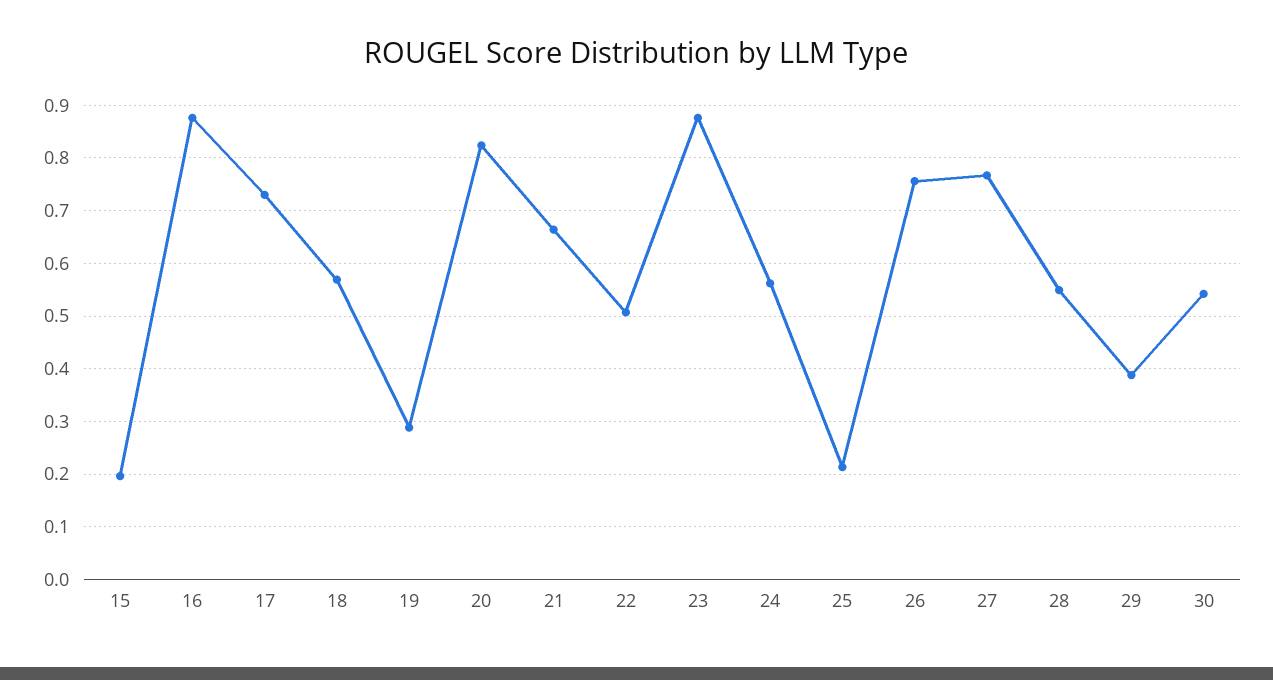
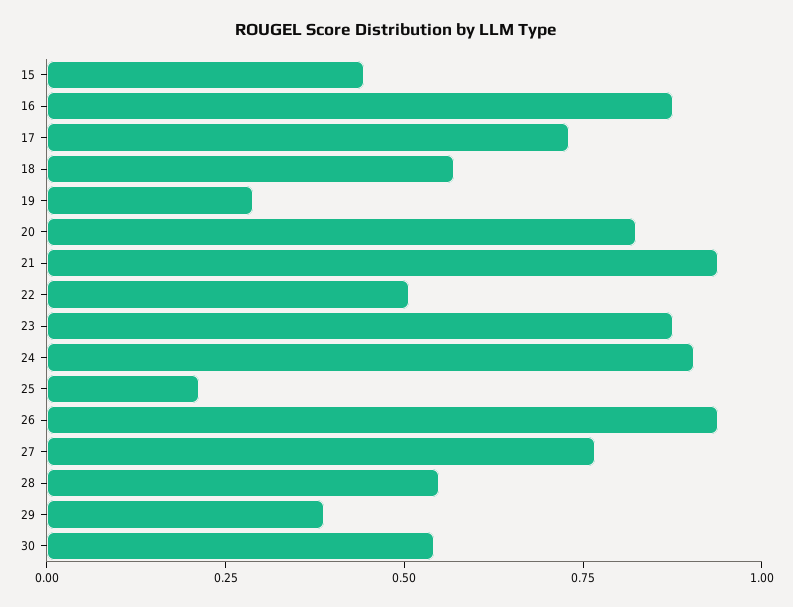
15: 0.2 -> 0.45
21: 0.66 -> 0.95
24: 0.56 -> 0.9
26: 0.76 -> 0.95

